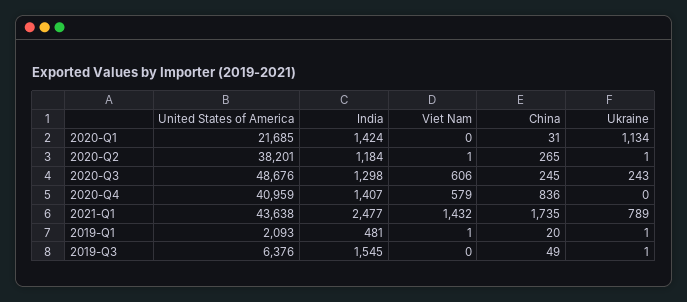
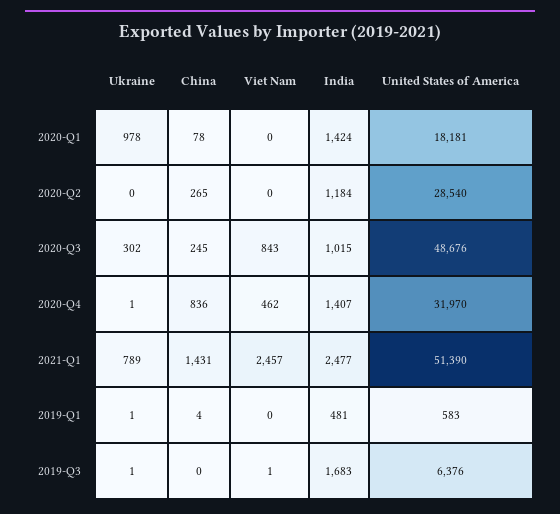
United States of America, 2020-Q1: 21685 -> 18181
China, 2020-Q1: 31 -> 78
Ukraine, 2020-Q1: 1134 -> 978
United States of America, 2020-Q2: 38201 -> 28540
Viet Nam, 2020-Q2: 1 -> 0
Ukraine, 2020-Q2: 1 -> 0
India, 2020-Q3: 1298 -> 1015
Viet Nam, 2020-Q3: 606 -> 843
Ukraine, 2020-Q3: 243 -> 302
United States of America, 2020-Q4: 40959 -> 31970
Viet Nam, 2020-Q4: 579 -> 462
Ukraine, 2020-Q4: 0 -> 1
United States of America, 2021-Q1: 43638 -> 51390
Viet Nam, 2021-Q1: 1432 -> 2457
China, 2021-Q1: 1735 -> 1431
United States of America, 2019-Q1: 2093 -> 583
Viet Nam, 2019-Q1: 1 -> 0
China, 2019-Q1: 20 -> 4
India, 2019-Q3: 1545 -> 1683
Viet Nam, 2019-Q3: 0 -> 1
China, 2019-Q3: 49 -> 0

